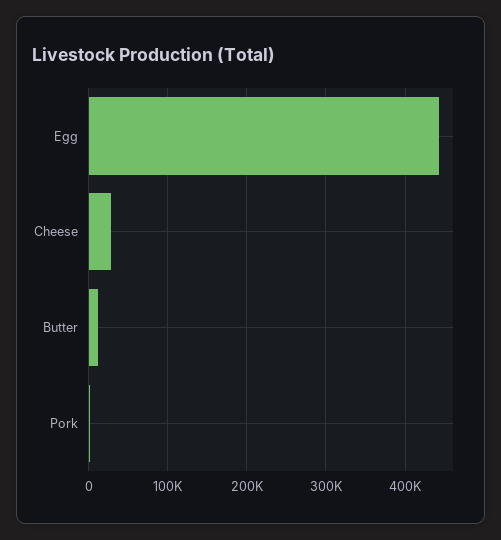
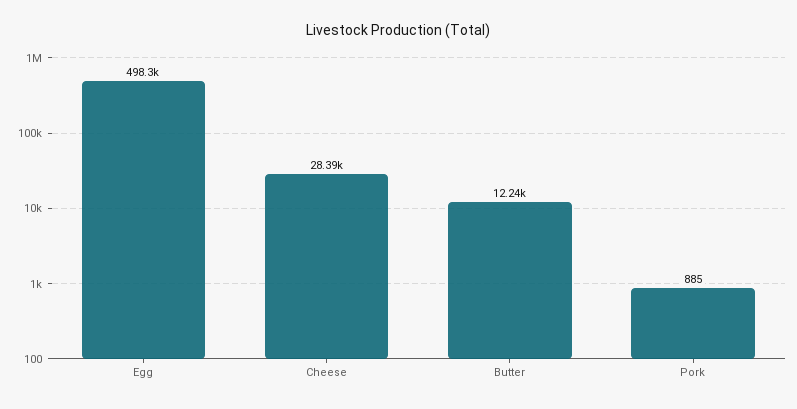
Egg: 440000 -> 498300

